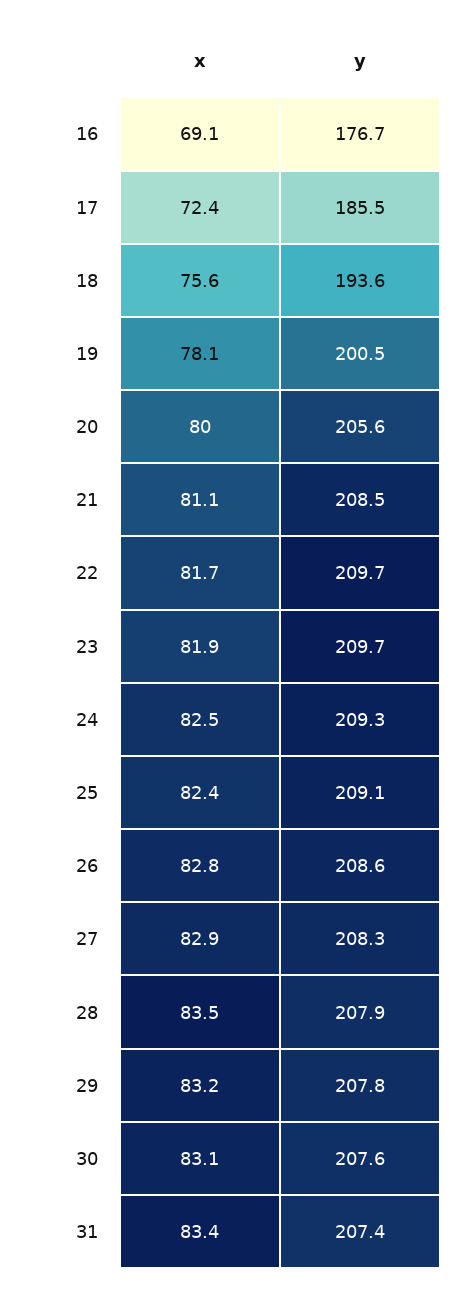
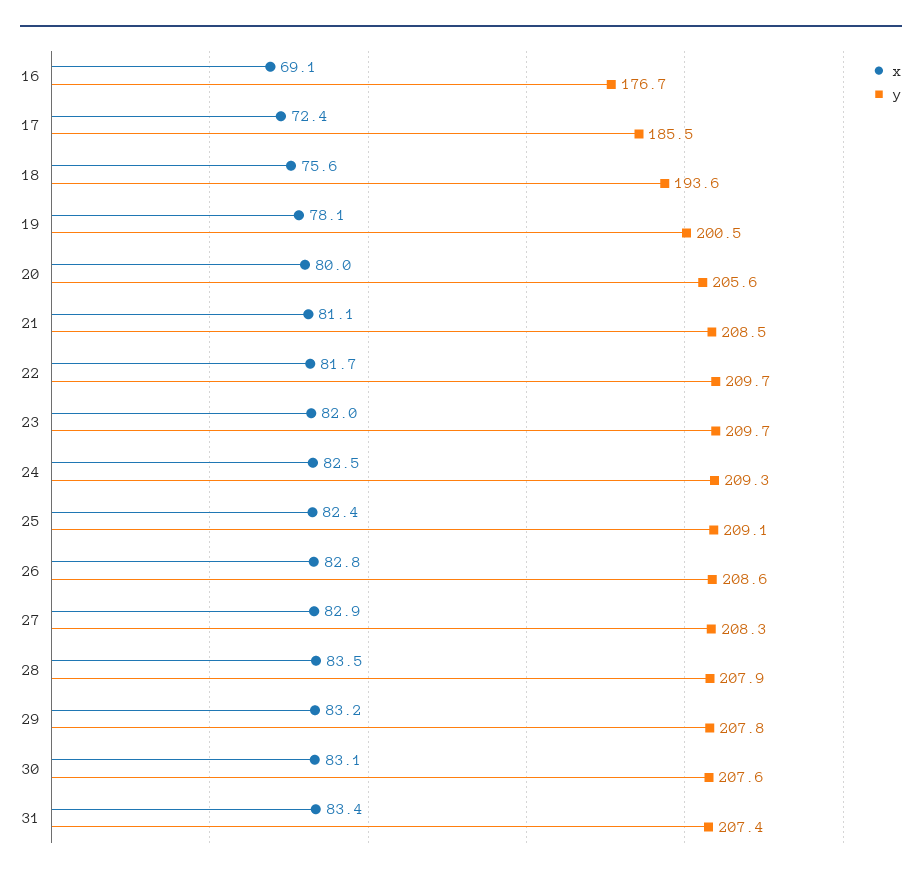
x, 23: 81.9 -> 82

